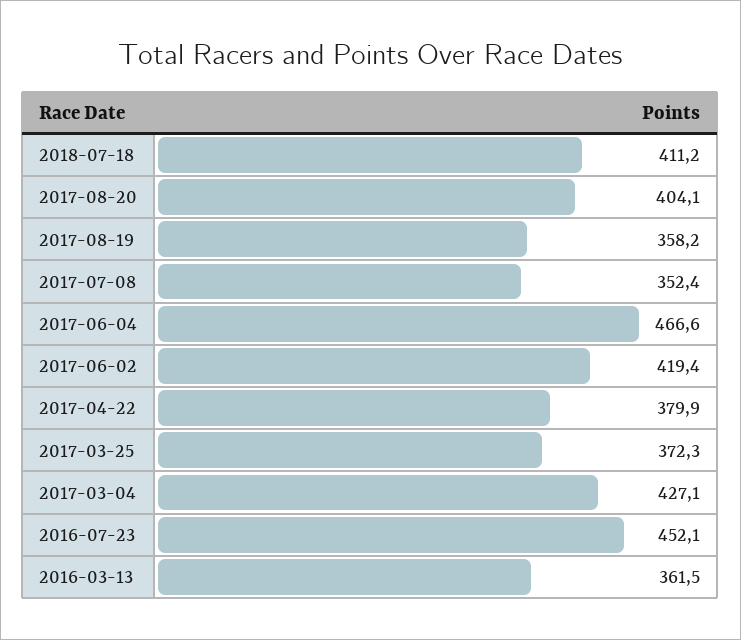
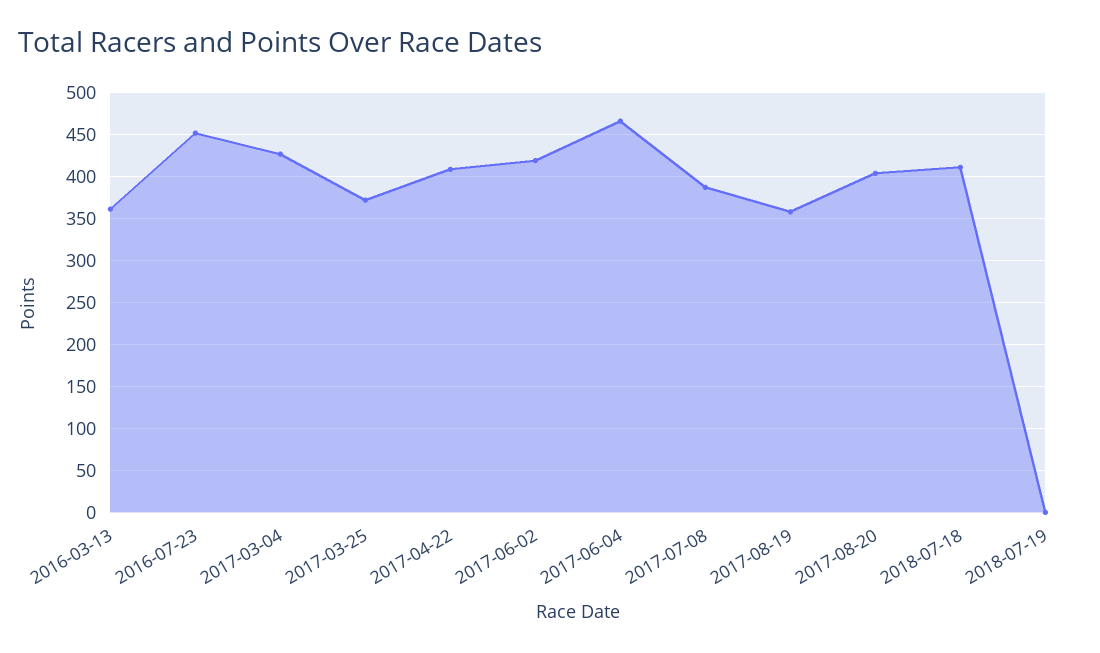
2017-07-08: 352.4 -> 390
2017-04-22: 379.9 -> 410
2018-07-19: none -> 0

